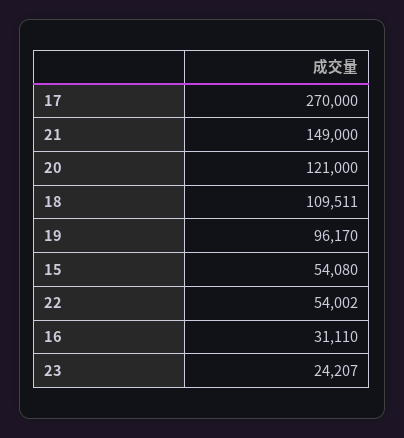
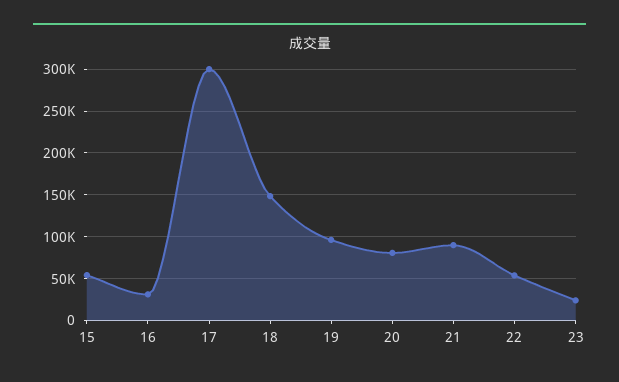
17: 270000 -> 300000
21: 149000 -> 90000
20: 121000 -> 80000
18: 109511 -> 150000

